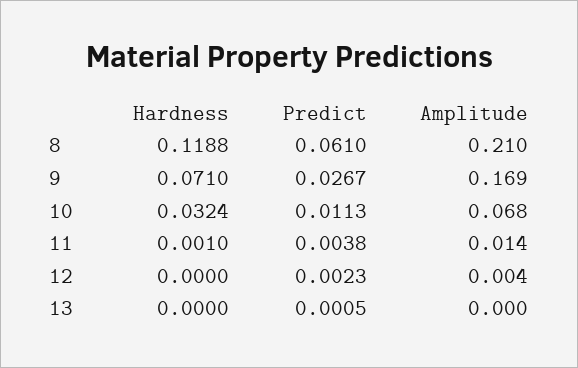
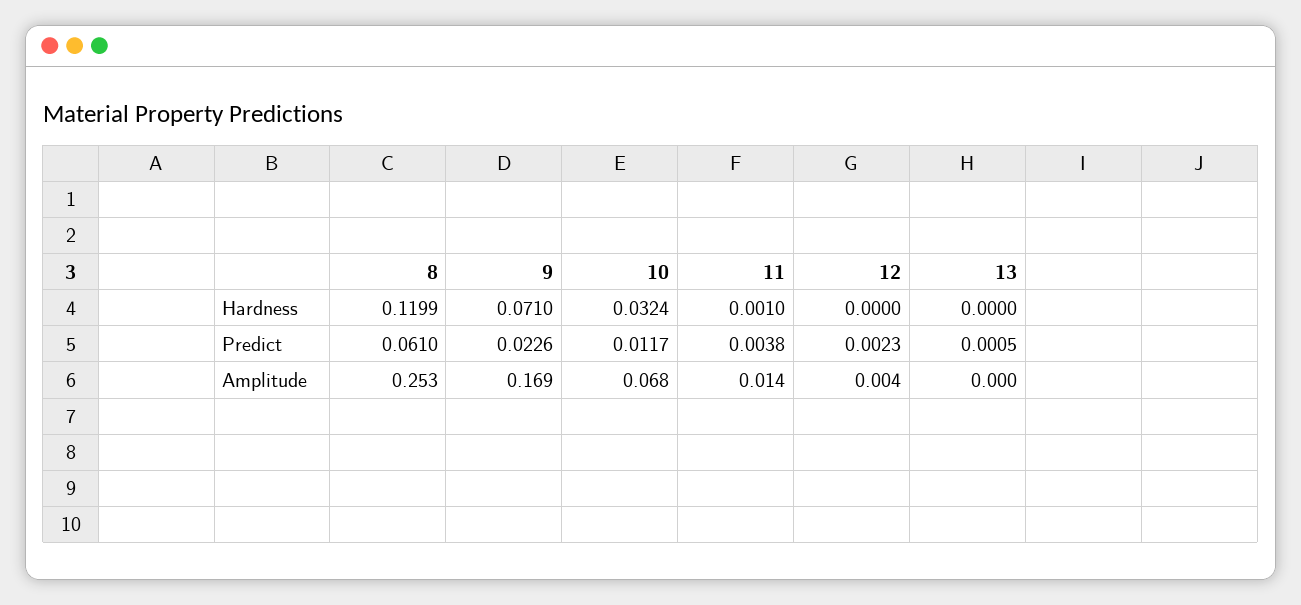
Hardness, 8: 0.1188 -> 0.1199
Amplitude, 8: 0.21 -> 0.253
Predict, 9: 0.0267 -> 0.0226
Predict, 10: 0.0113 -> 0.0117

